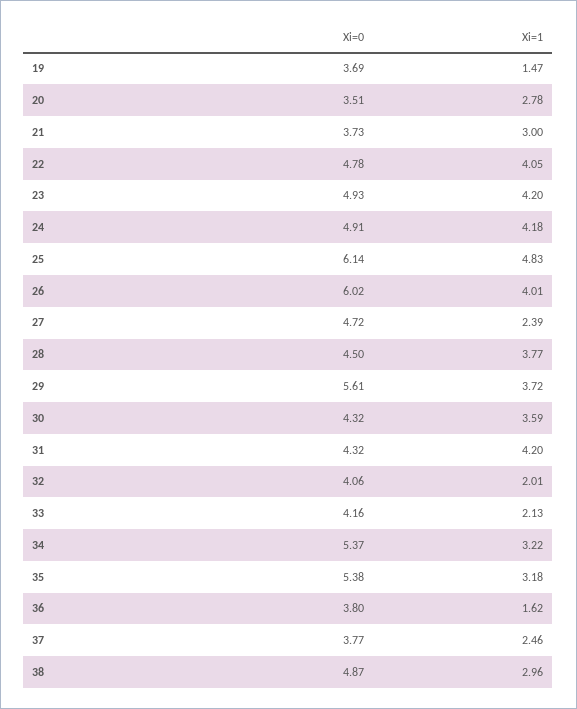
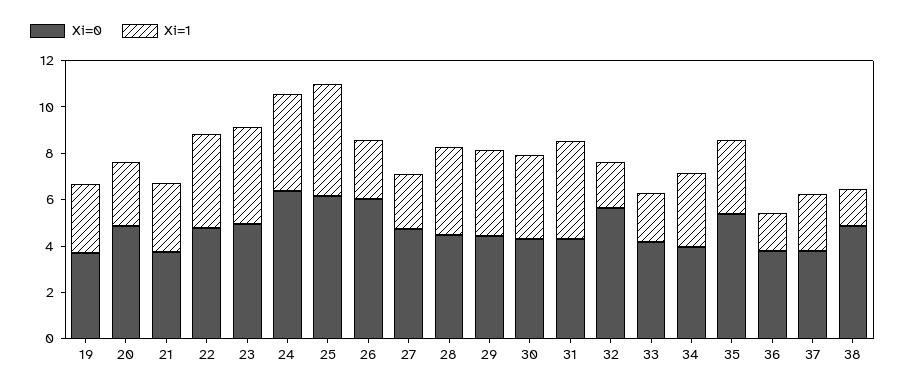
Xi=1, 19: 1.47 -> 3
Xi=0, 20: 3.51 -> 5
Xi=0, 24: 4.91 -> 6.5
Xi=1, 26: 4.01 -> 2.5
Xi=0, 29: 5.61 -> 4.5
Xi=0, 32: 4.06 -> 5.5
Xi=0, 34: 5.37 -> 4
Xi=1, 38: 2.96 -> 1.5

